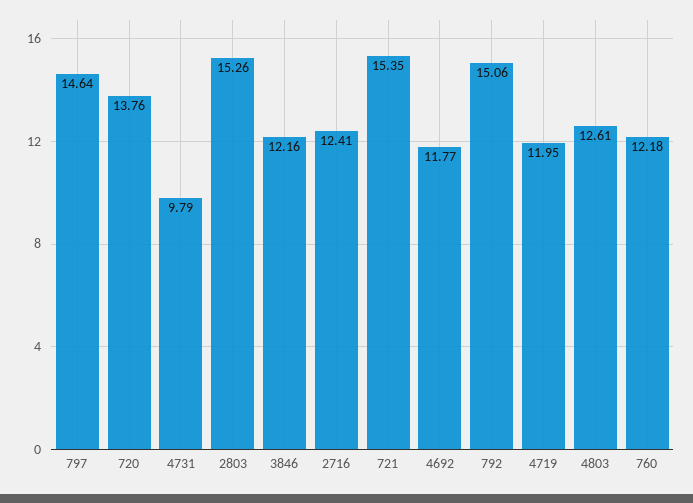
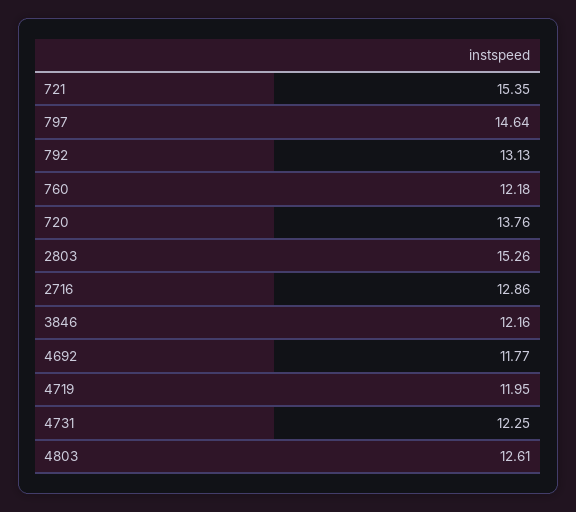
4731: 9.79 -> 12.25
2716: 12.41 -> 12.86
792: 15.06 -> 13.13

